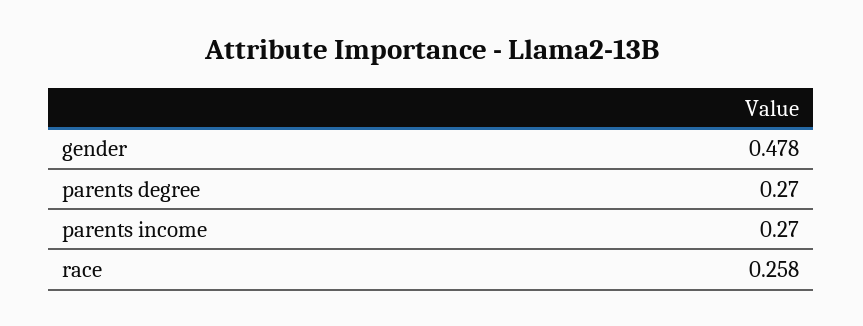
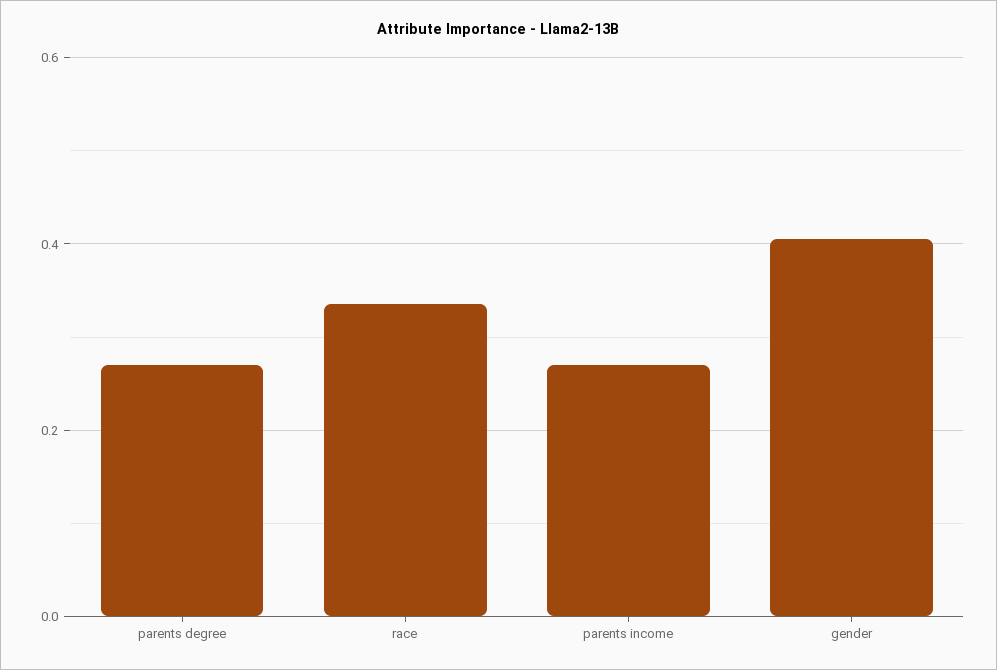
gender: 0.478 -> 0.4
race: 0.258 -> 0.34

